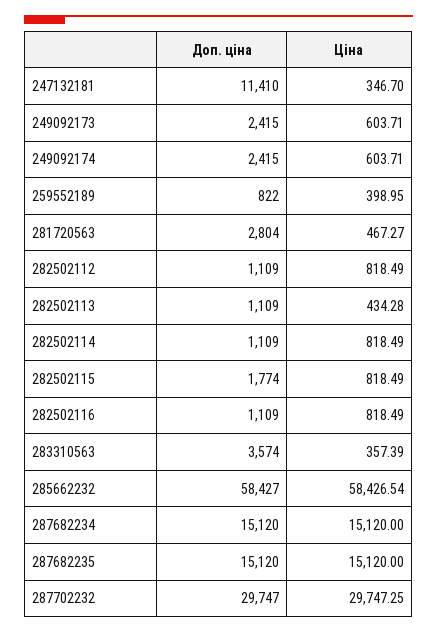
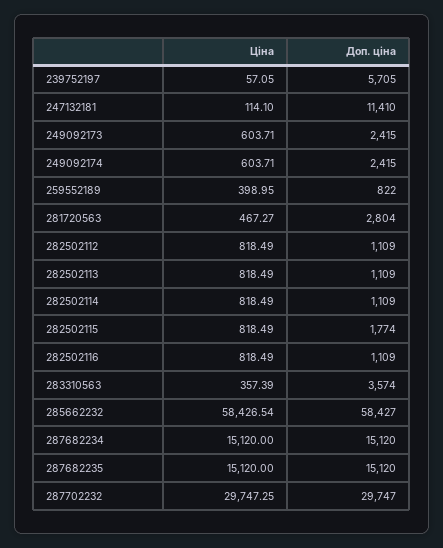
Ціна, 247132181: 346.7 -> 114.1
Ціна, 282502113: 434.28 -> 818.49
Ціна, 239752197: none -> 57.05
Доп. ціна, 239752197: none -> 5705

